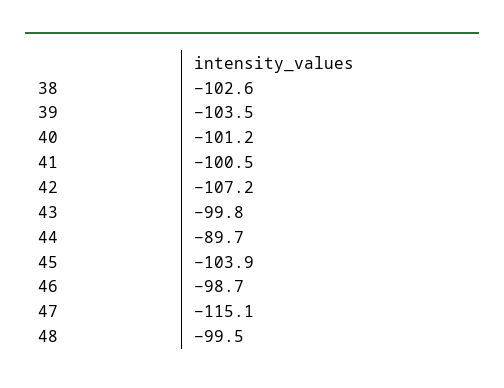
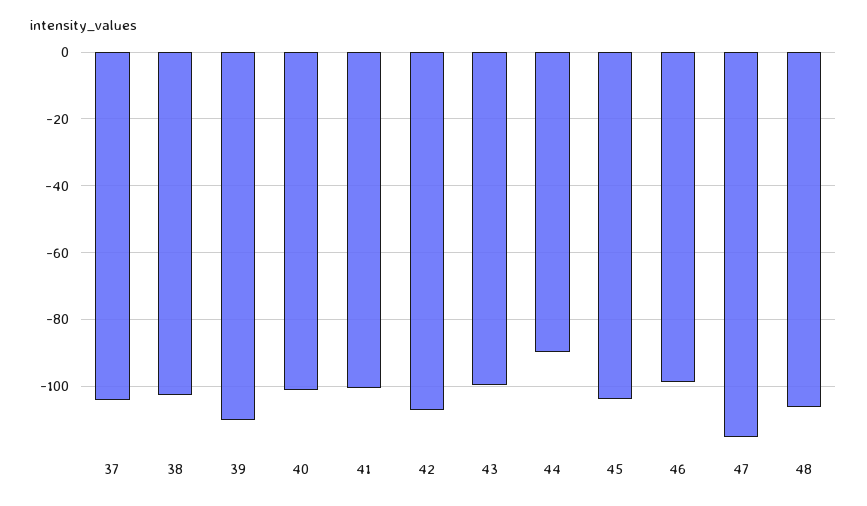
39: -103.5 -> -110
48: -99.5 -> -106
37: none -> -104

